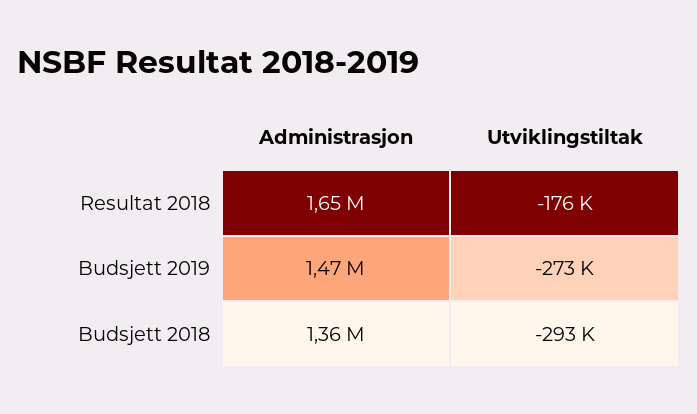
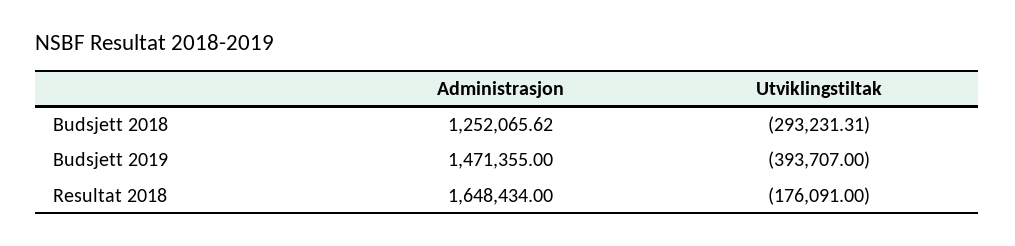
Utviklingstiltak, Budsjett 2019: -273000 -> -393707
Administrasjon, Budsjett 2018: 1360000 -> 1252065.62

